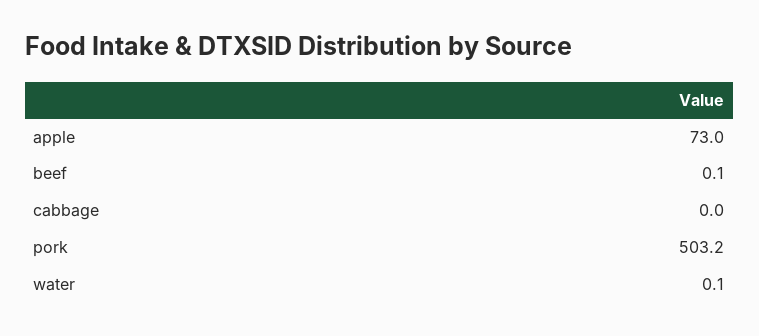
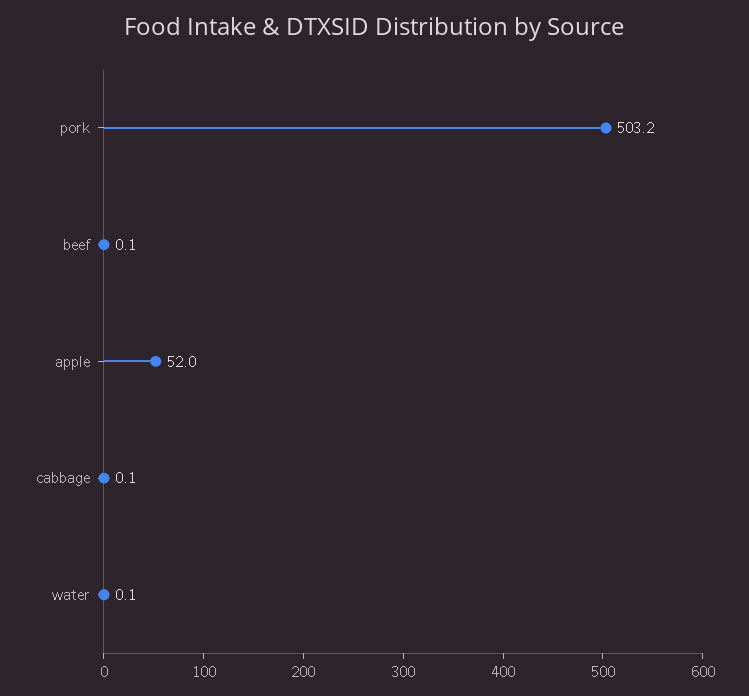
apple: 73 -> 52
cabbage: 0 -> 0.1

